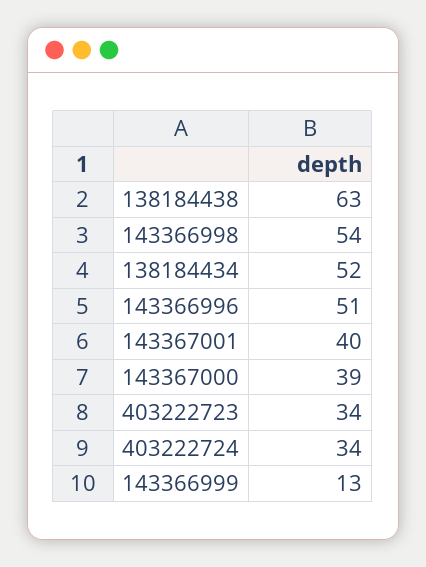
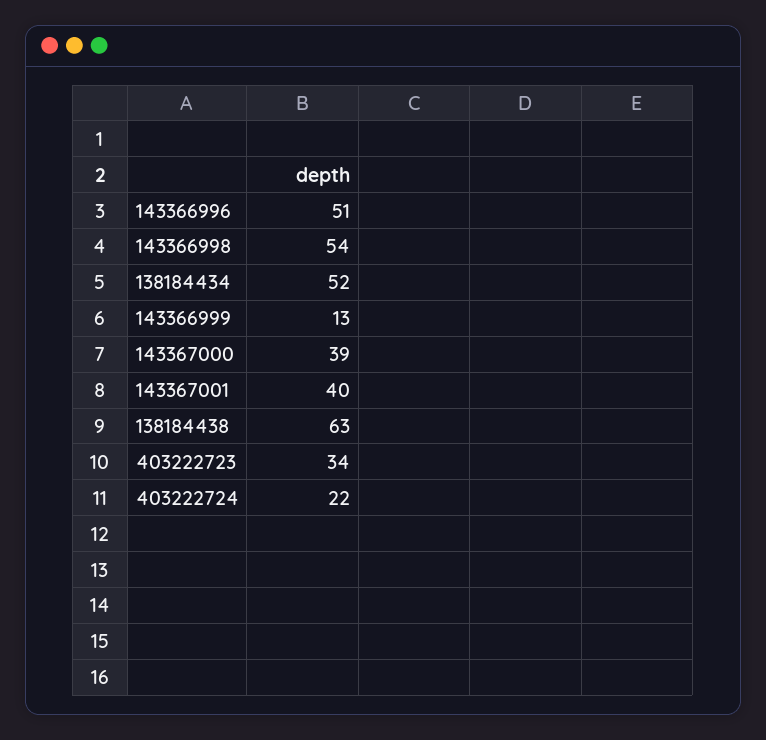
403222724: 34 -> 22

